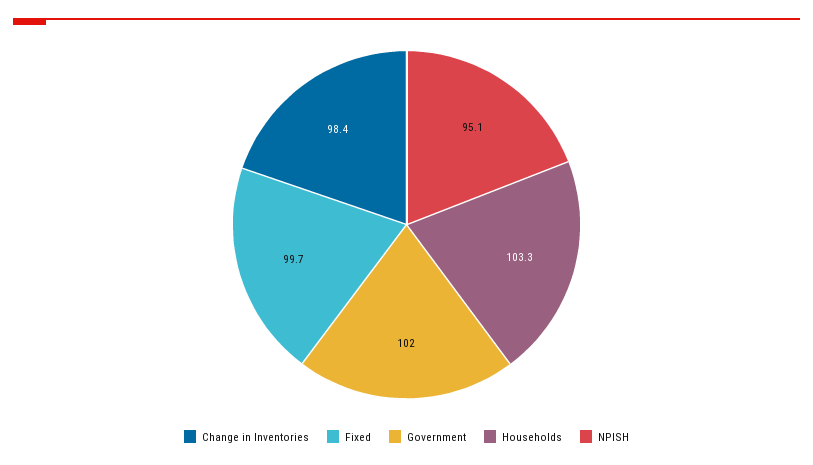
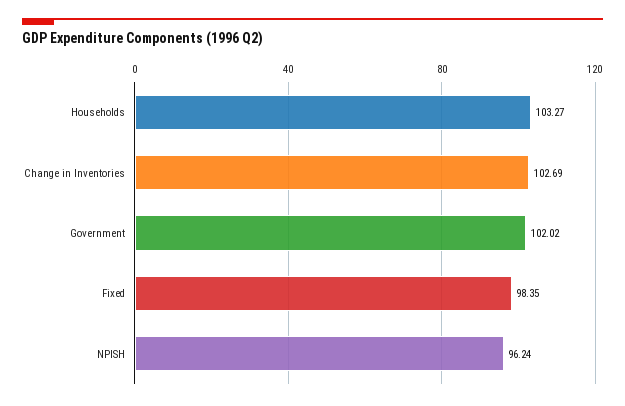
Change in Inventories: 98.4 -> 102.69
Fixed: 99.7 -> 98.35
NPISH: 95.1 -> 96.24

